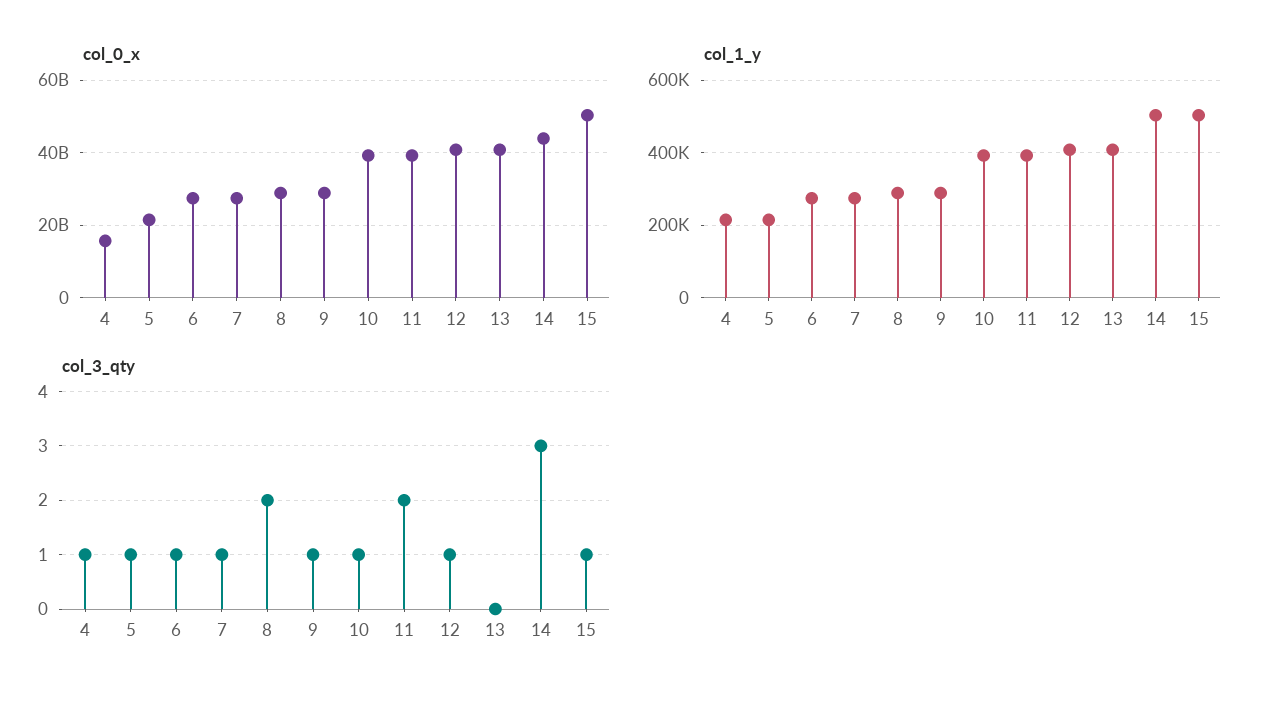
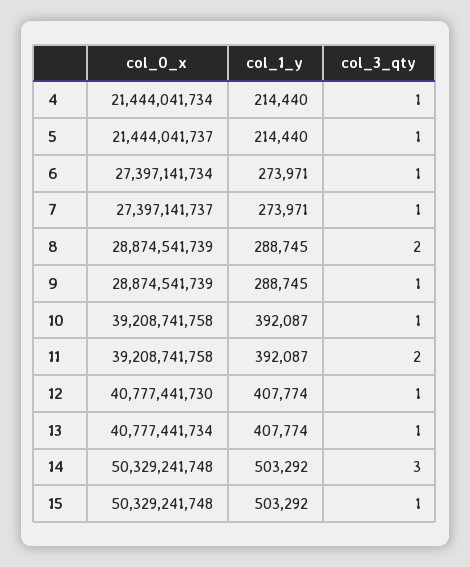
col_0_x, 4: 16000000000 -> 21444041734
col_0_x, 14: 44000000000 -> 50329241748
col_3_qty, 13: 0 -> 1

